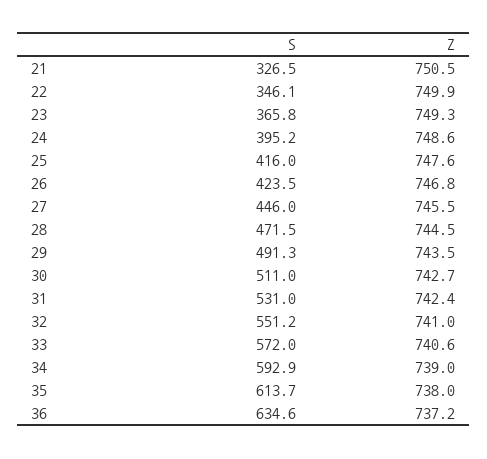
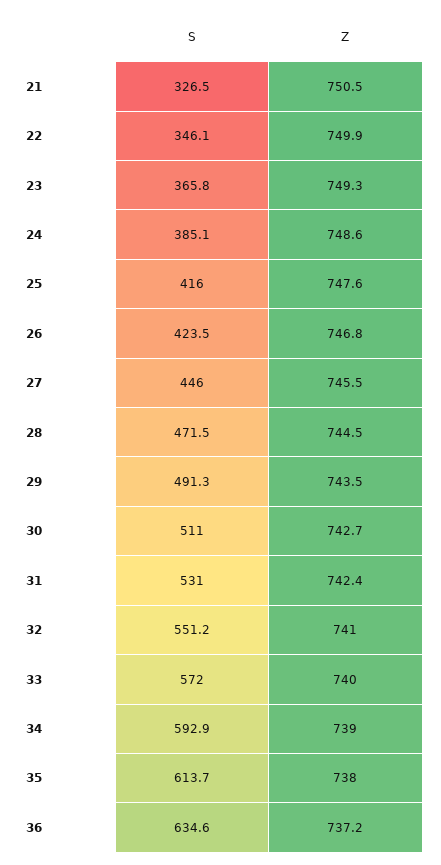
S, 24: 395.2 -> 385.1
Z, 33: 740.6 -> 740

